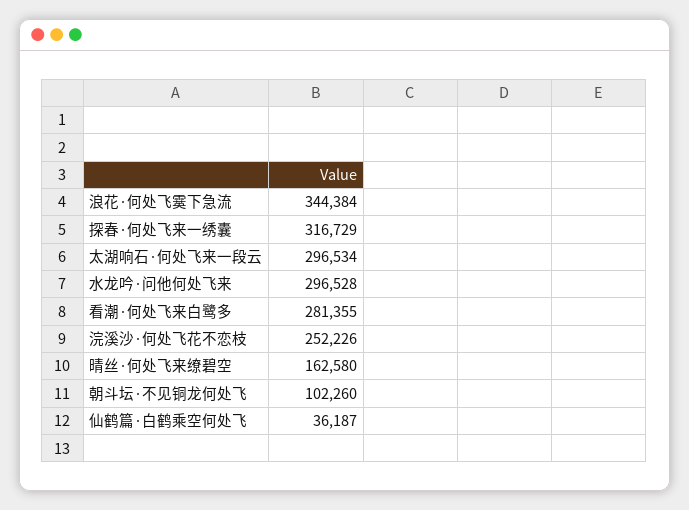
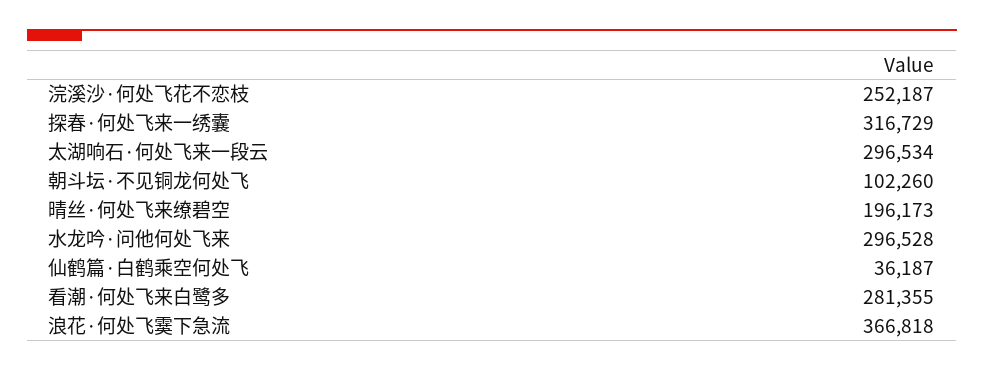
浪花·何处飞霙下急流: 344384 -> 366818
浣溪沙·何处飞花不恋枝: 252226 -> 252187
晴丝·何处飞来缭碧空: 162580 -> 196173

